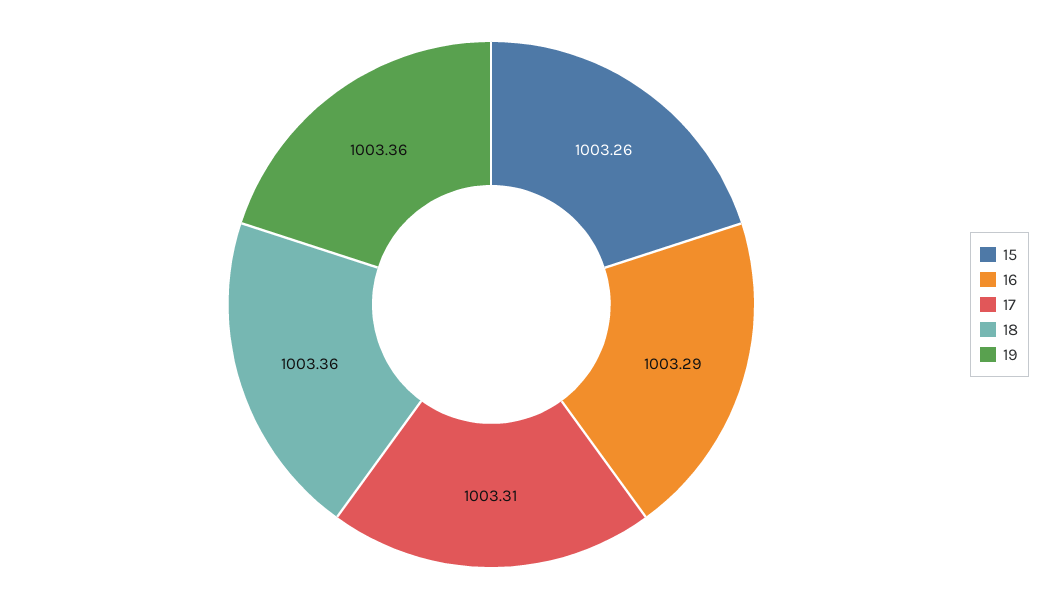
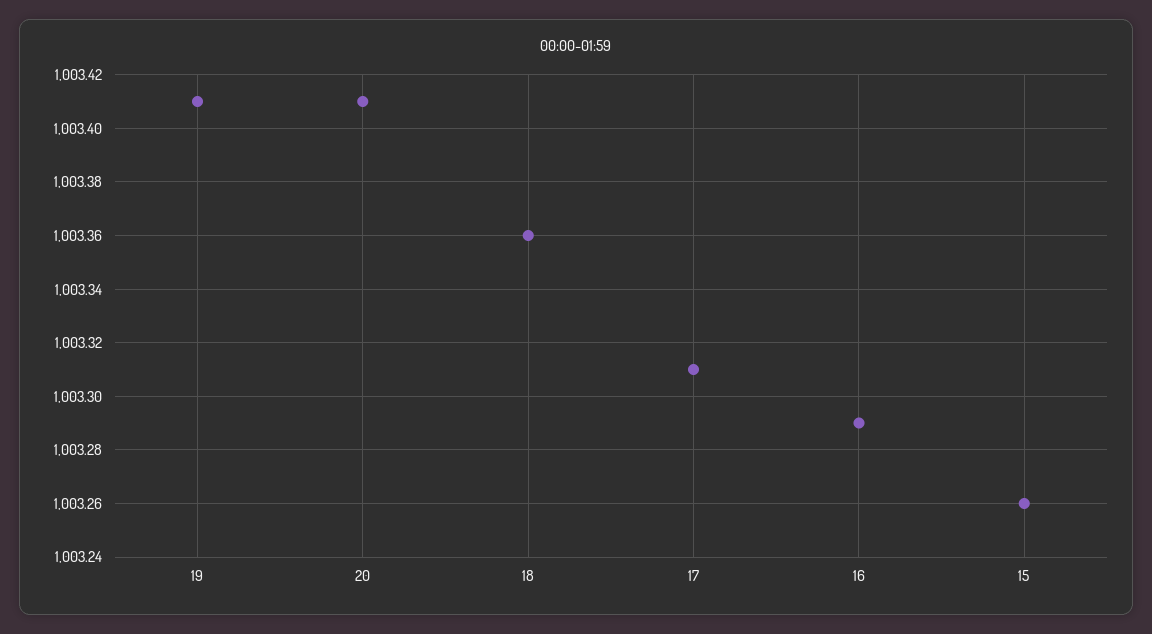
19: 1003.36 -> 1003.41
20: none -> 1003.41

